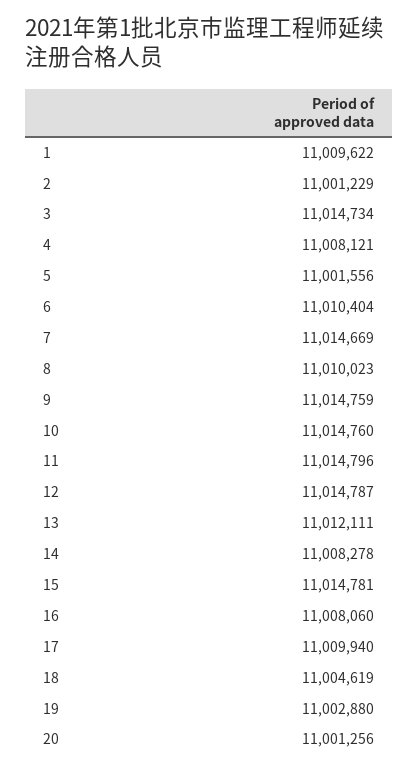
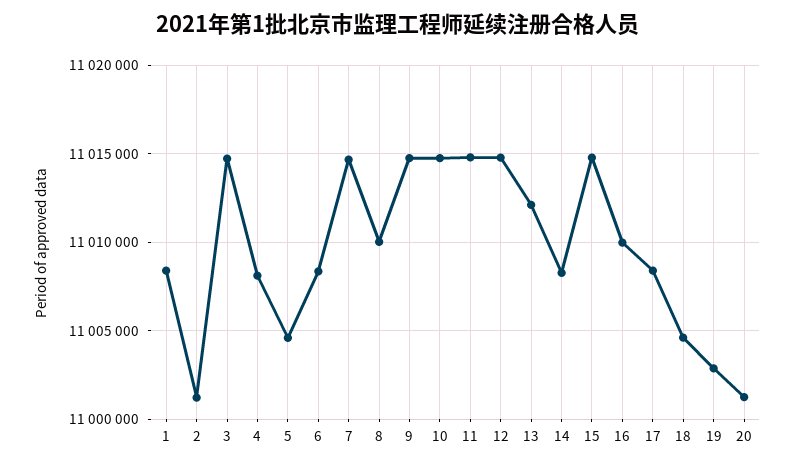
1: 11009622 -> 11008500
5: 11001556 -> 11004500
6: 11010404 -> 11008500
16: 11008060 -> 11010000
17: 11009940 -> 11008500

